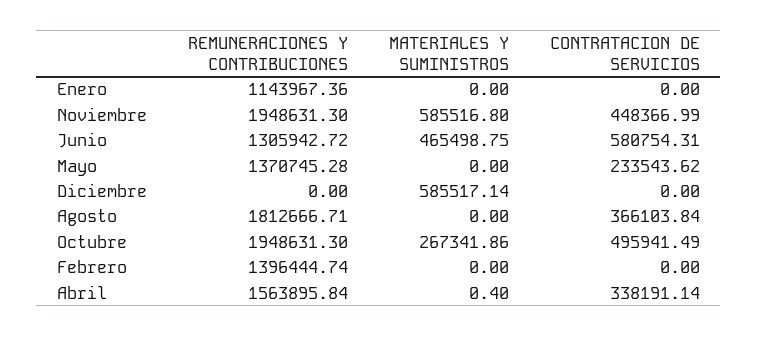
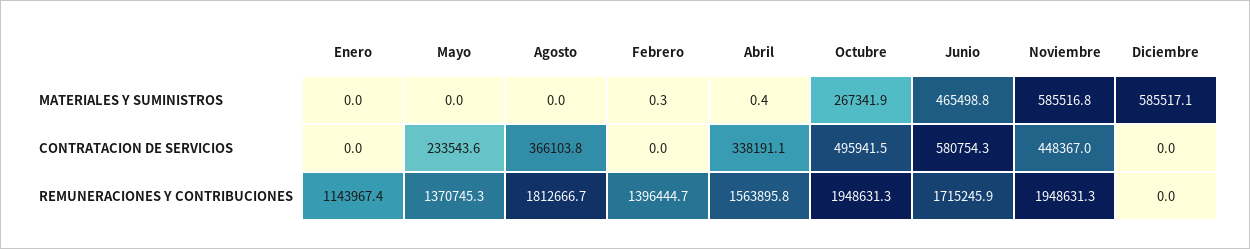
REMUNERACIONES Y CONTRIBUCIONES, Junio: 1305942.72 -> 1715245.9
MATERIALES Y SUMINISTROS, Febrero: 0 -> 0.3

